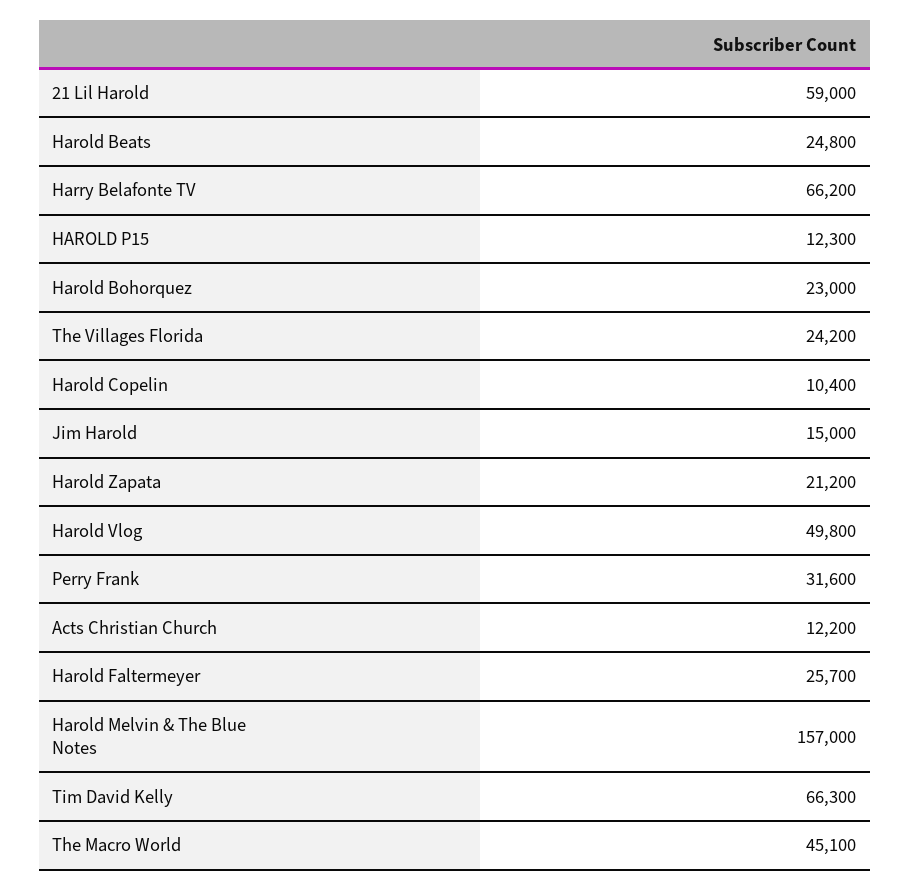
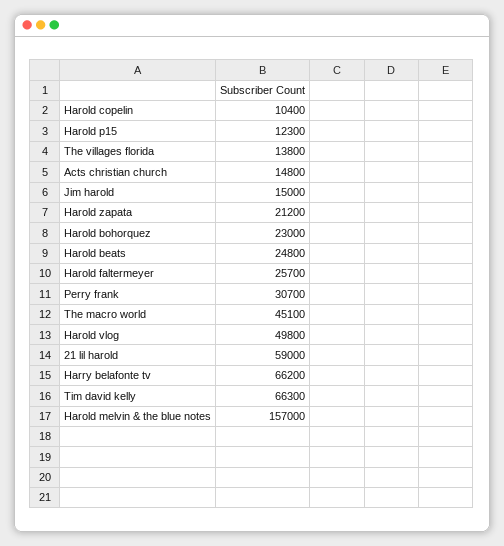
The Villages Florida: 24200 -> 13800
Perry Frank: 31600 -> 30700
Acts Christian Church: 12200 -> 14800

